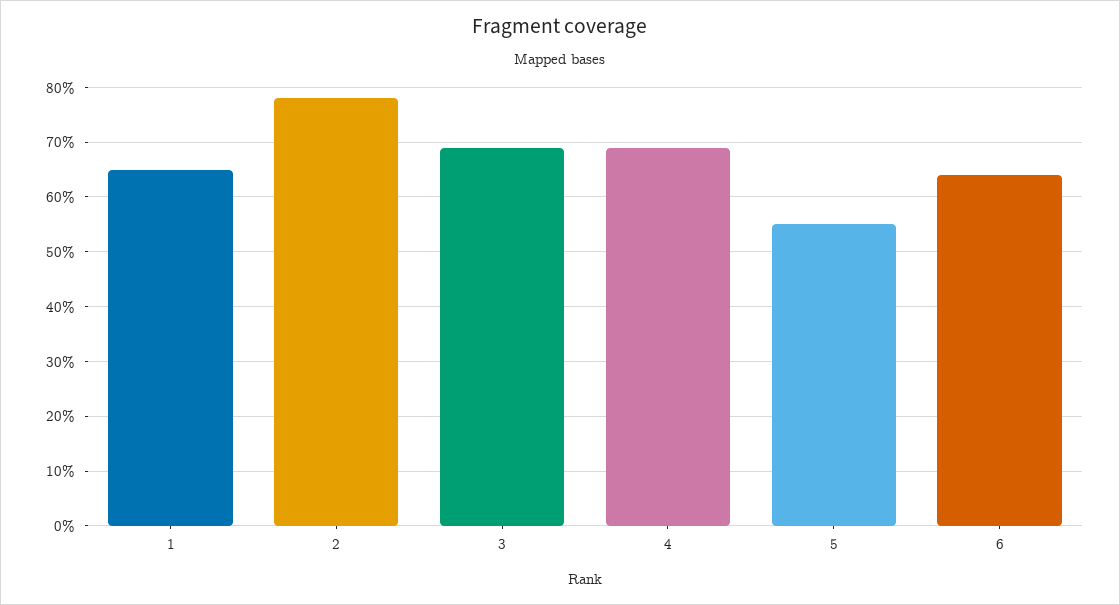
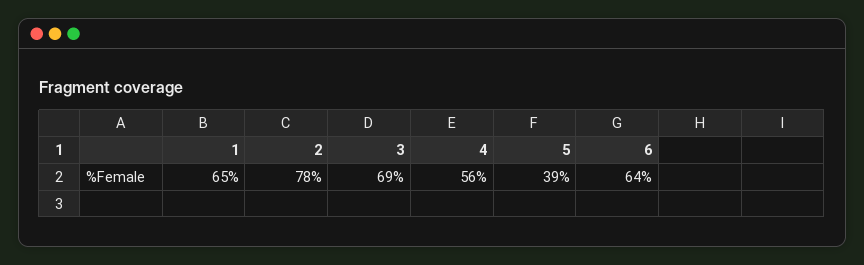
4: 70 -> 56
5: 55 -> 39

